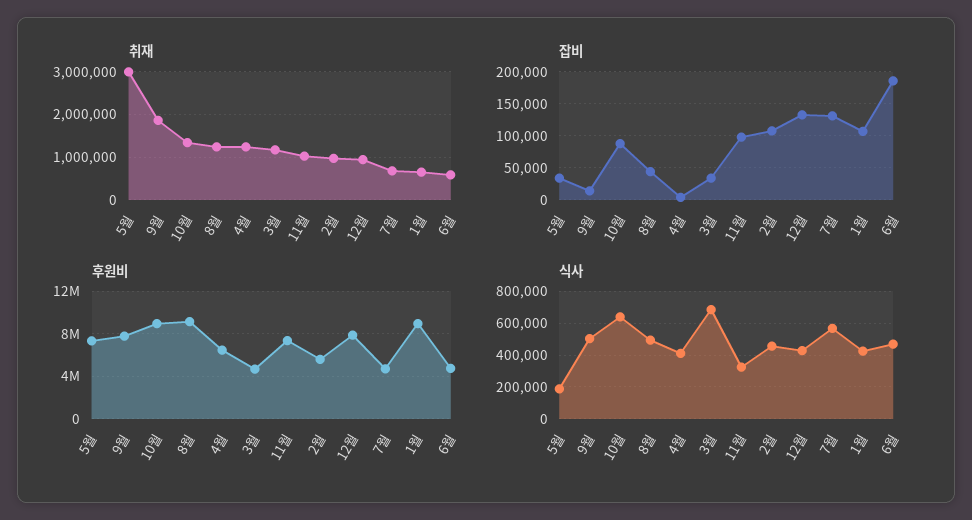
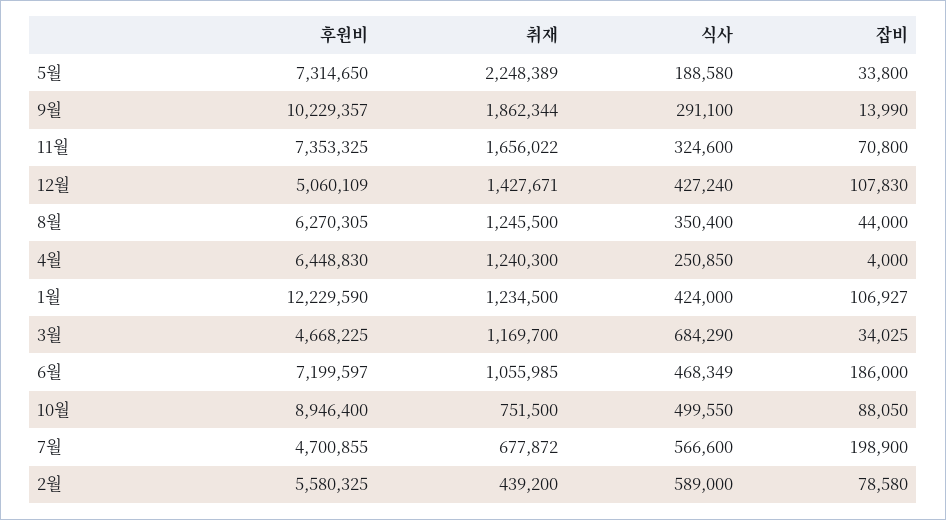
취재, 5월: 3000000 -> 2248389
취재, 10월: 1400000 -> 751500
취재, 11월: 1000000 -> 1656022
취재, 2월: 1000000 -> 439200
취재, 12월: 1000000 -> 1427671
취재, 1월: 600000 -> 1234500
취재, 6월: 600000 -> 1055985
잡비, 11월: 100000 -> 70800
잡비, 2월: 110000 -> 78580
잡비, 12월: 130000 -> 107830
잡비, 7월: 130000 -> 198900
후원비, 9월: 8000000 -> 10229357
후원비, 8월: 9000000 -> 6270305
후원비, 12월: 8000000 -> 5060109
후원비, 1월: 9000000 -> 12229590
후원비, 6월: 5000000 -> 7199597
식사, 9월: 500000 -> 291100
식사, 10월: 650000 -> 499550
식사, 8월: 500000 -> 350400
식사, 4월: 400000 -> 250850
식사, 2월: 450000 -> 589000

